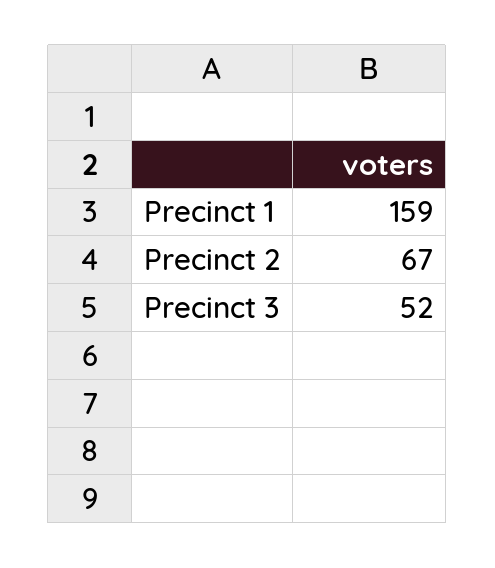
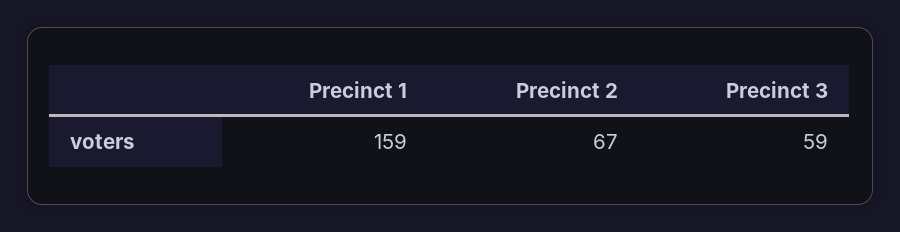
Precinct 3: 52 -> 59

